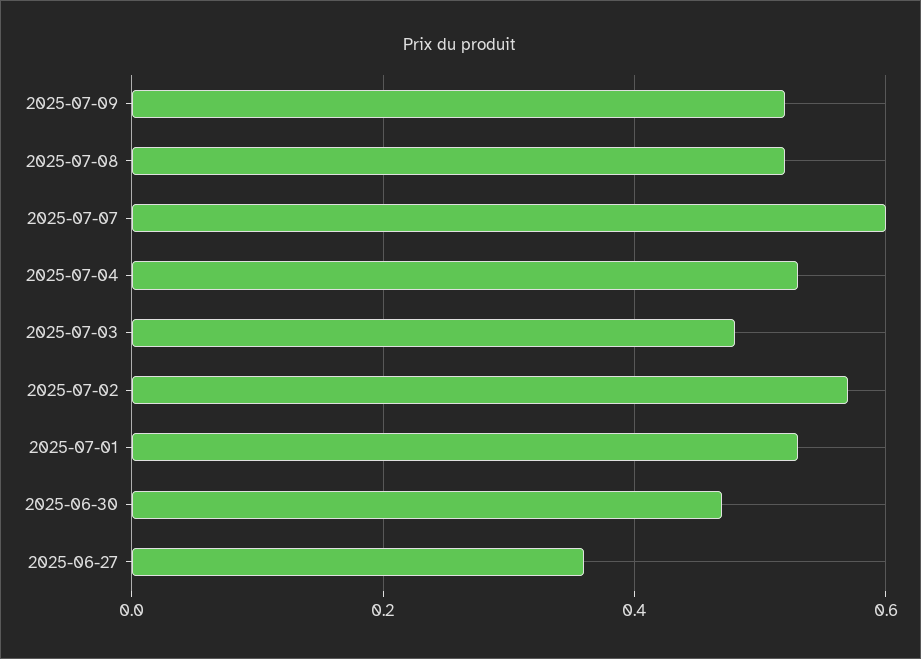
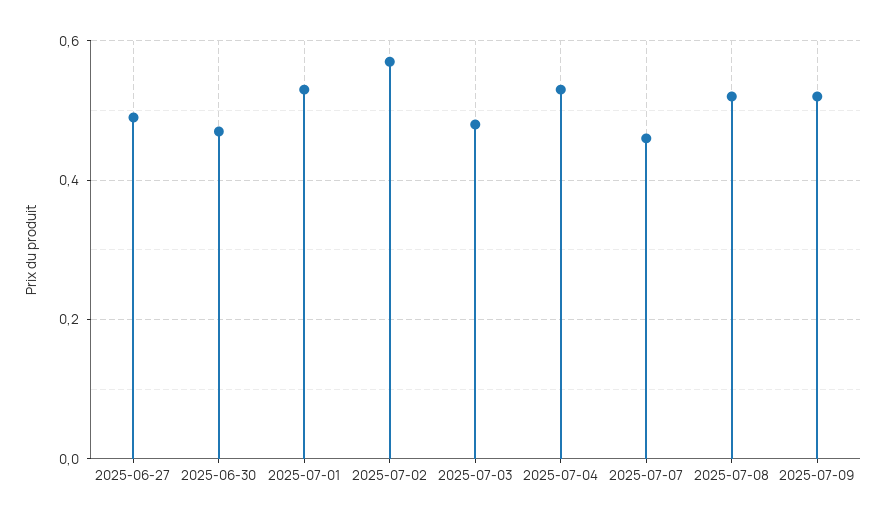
2025-07-07: 0.6 -> 0.45
2025-06-27: 0.35 -> 0.5

